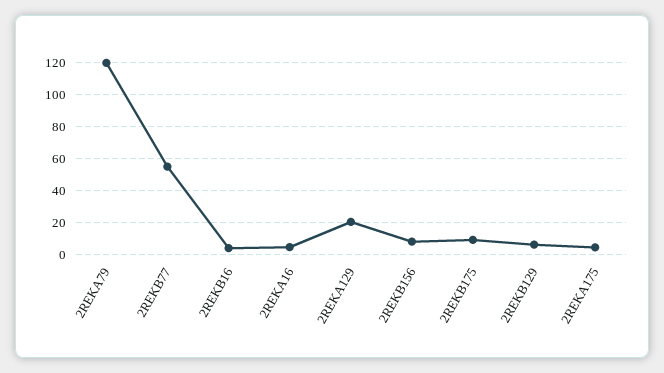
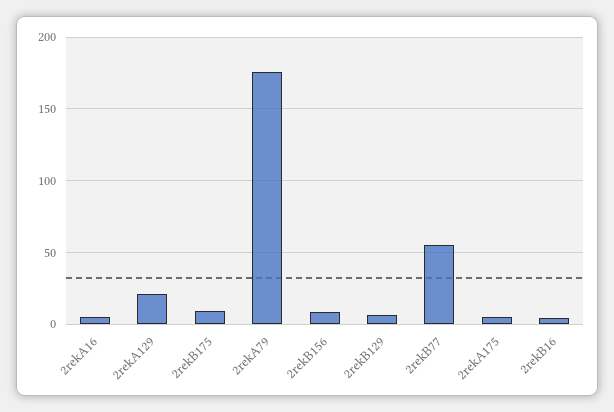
2REKA79: 120 -> 175

